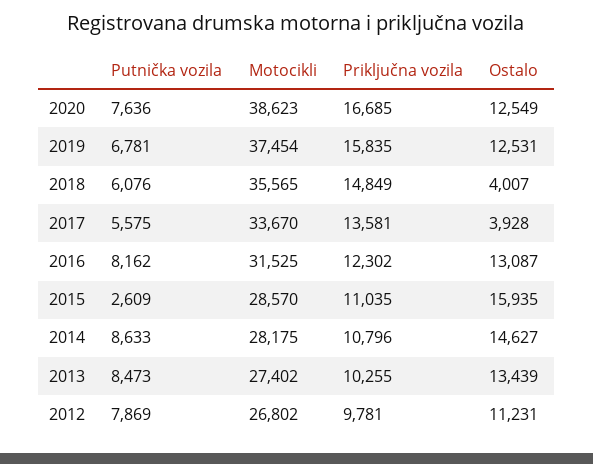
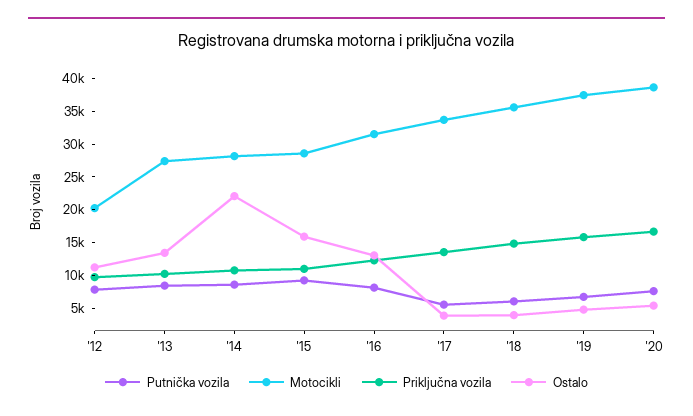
Ostalo, 2020: 12549 -> 5000
Ostalo, 2019: 12531 -> 5000
Putnička vozila, 2015: 2609 -> 10000
Ostalo, 2014: 14627 -> 22500
Motocikli, 2012: 26802 -> 20000

